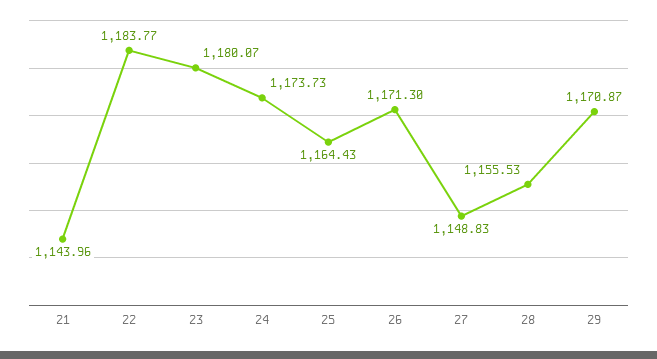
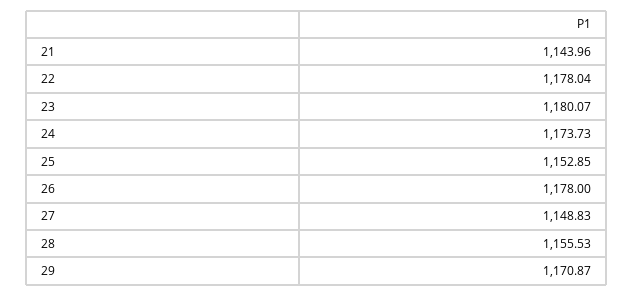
22: 1183.77 -> 1178.04
25: 1164.43 -> 1152.85
26: 1171.3 -> 1178

